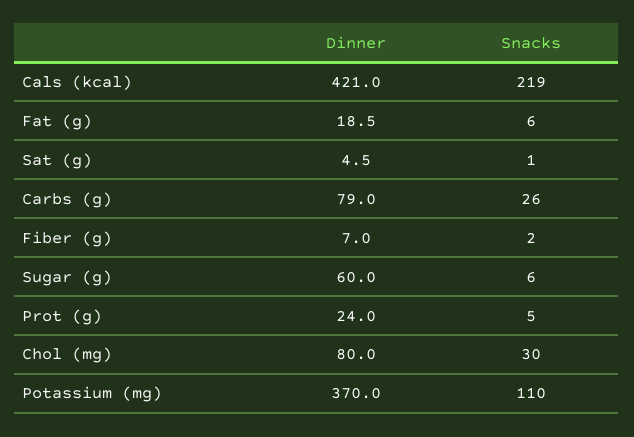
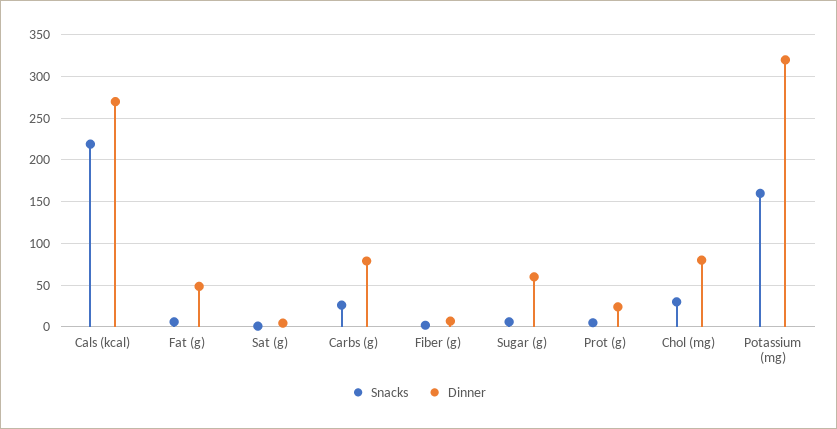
Dinner, Cals (kcal): 421 -> 270
Dinner, Fat (g): 18.5 -> 50
Dinner, Potassium (mg): 370 -> 320
Snacks, Potassium (mg): 110 -> 160

